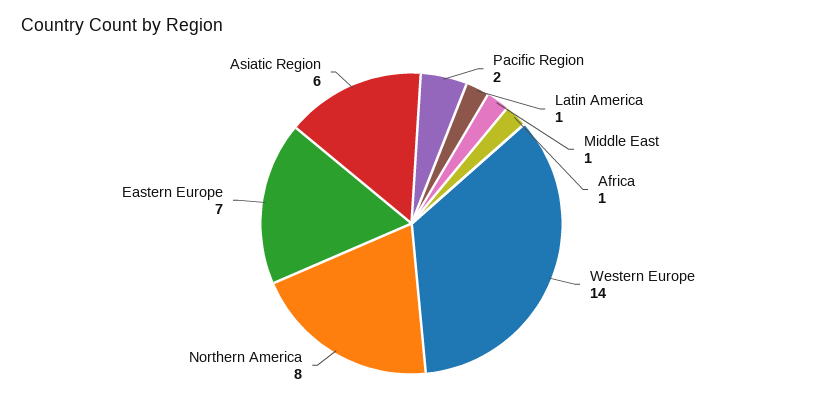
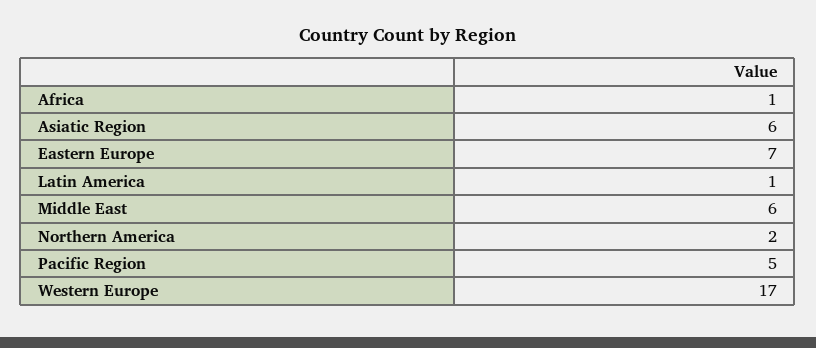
Pacific Region: 2 -> 5
Middle East: 1 -> 6
Western Europe: 14 -> 17
Northern America: 8 -> 2

